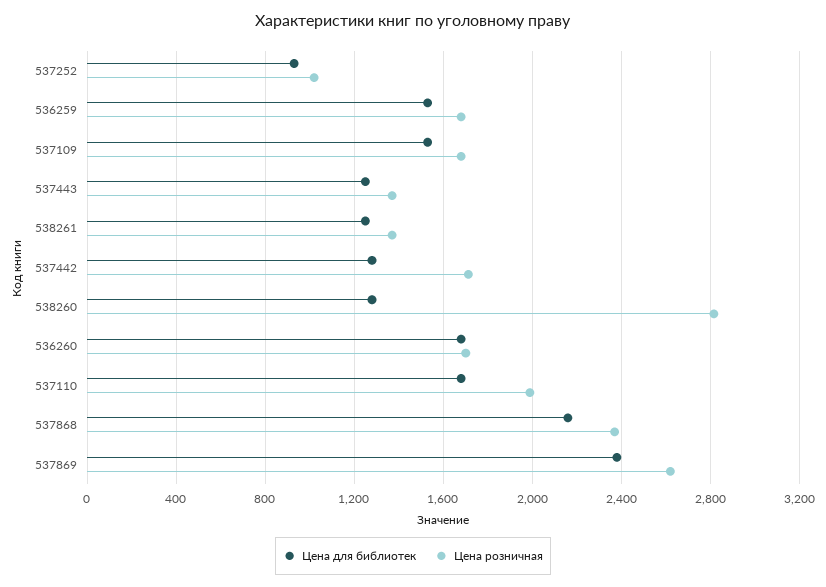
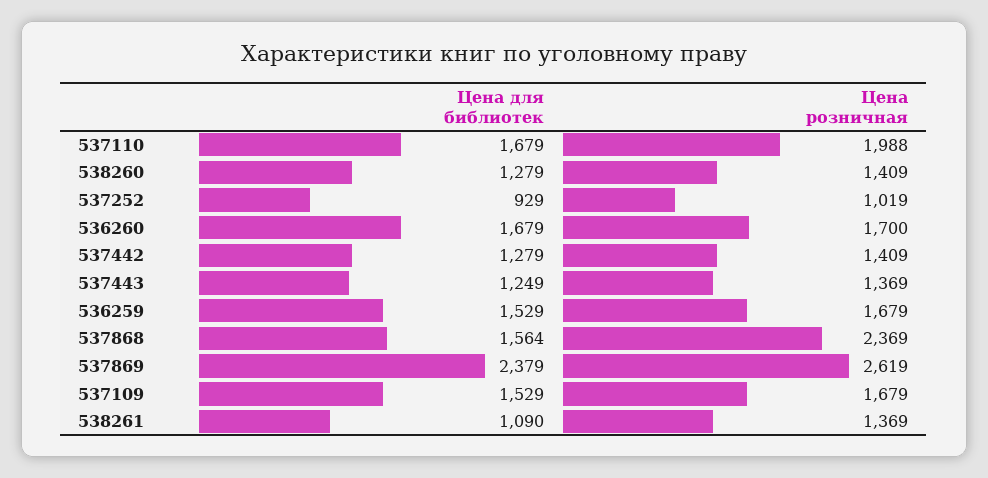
Цена для библиотек, 538261: 1250 -> 1090
Цена розничная, 537442: 1700 -> 1409
Цена розничная, 538260: 2800 -> 1409
Цена для библиотек, 537868: 2150 -> 1564

